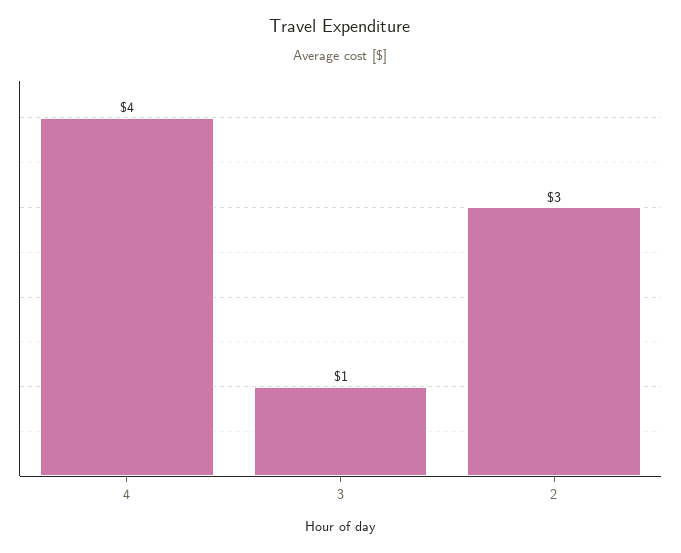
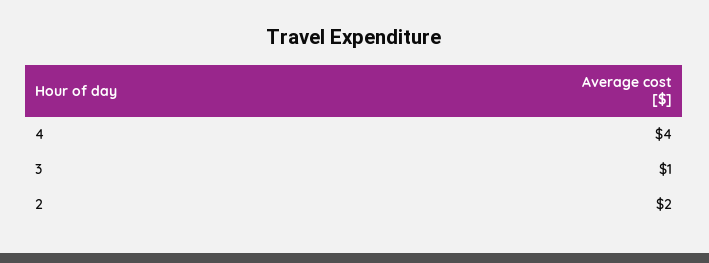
2: 3 -> 2

